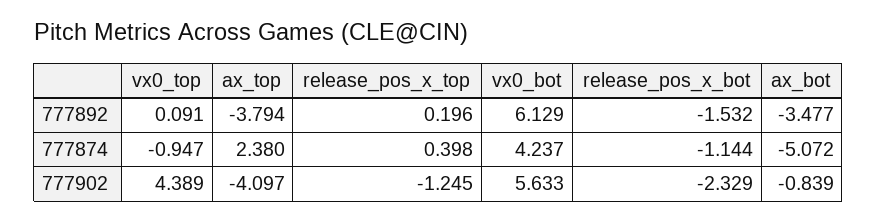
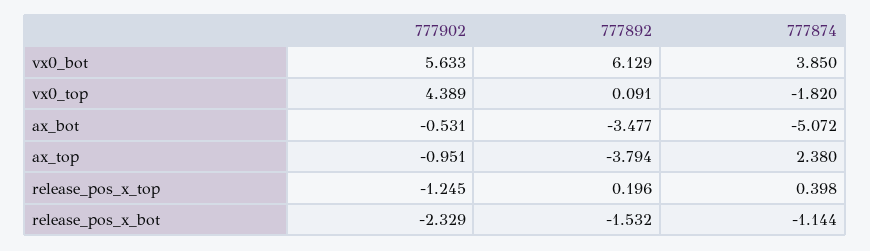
vx0_top, 777874: -0.947 -> -1.82
vx0_bot, 777874: 4.237 -> 3.85
ax_top, 777902: -4.097 -> -0.951
ax_bot, 777902: -0.839 -> -0.531

